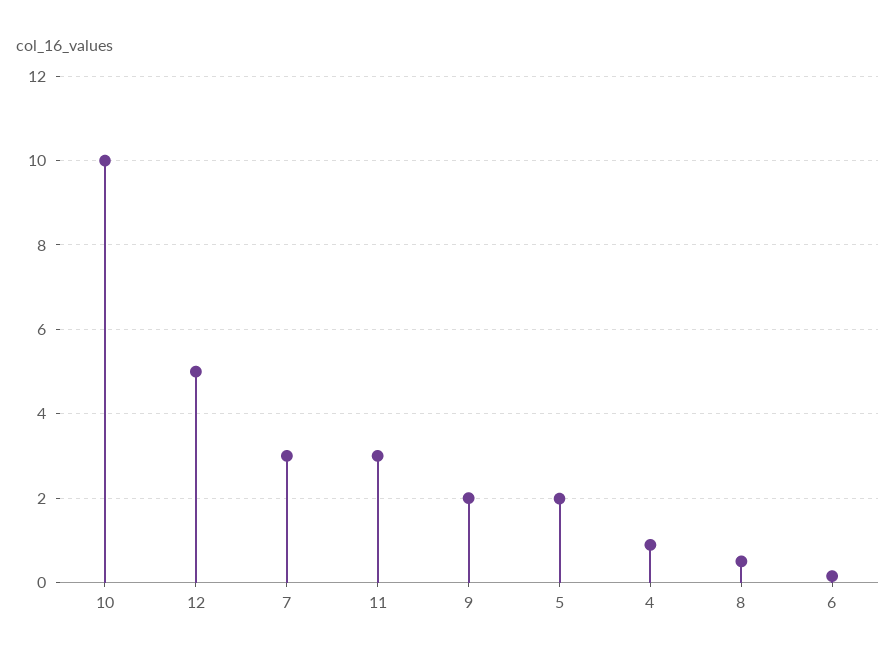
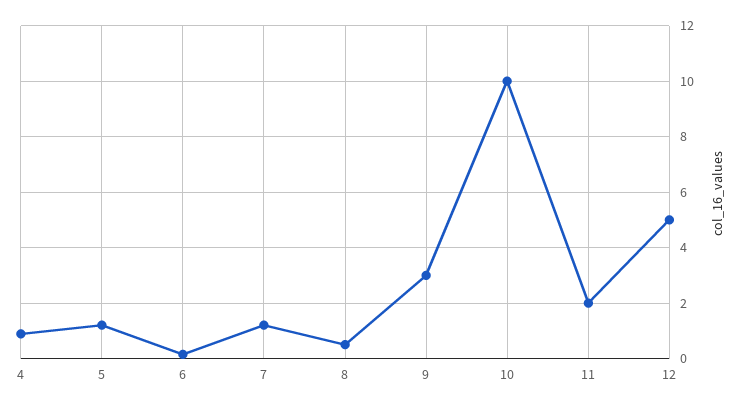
7: 3 -> 1.25
11: 3 -> 2
9: 2 -> 3
5: 2 -> 1.25

